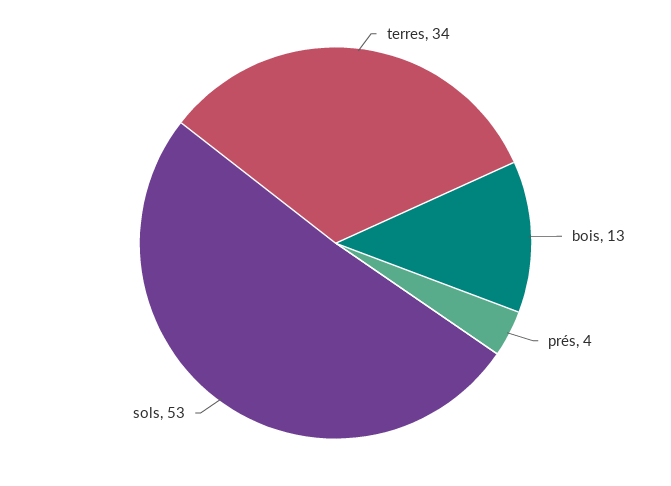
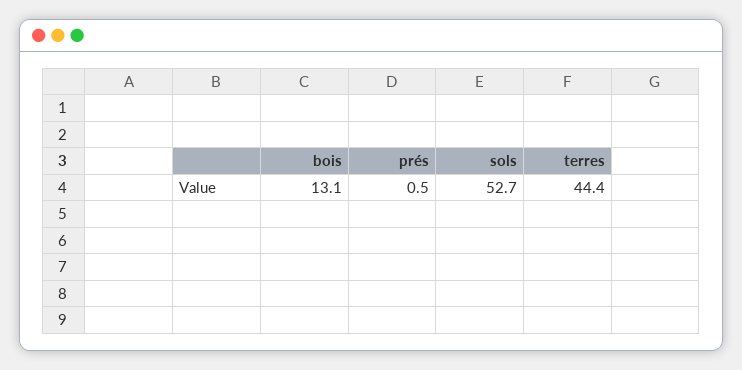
terres: 34 -> 44.4
prés: 4 -> 0.5

